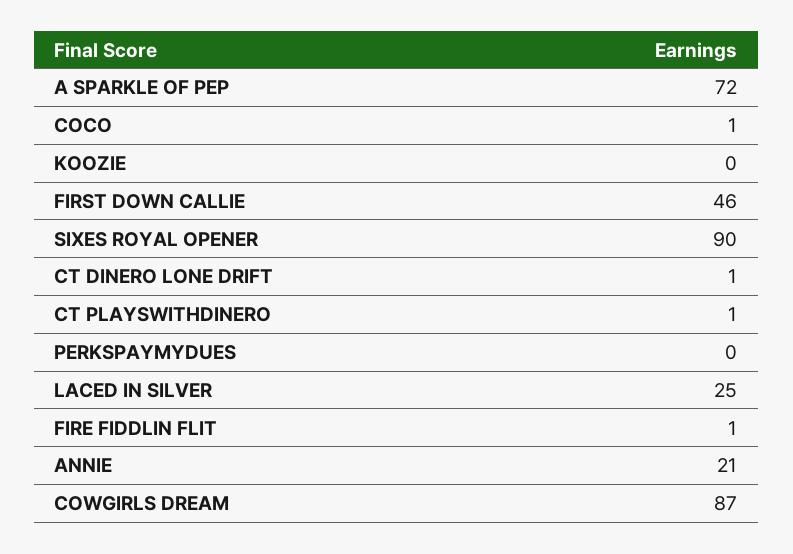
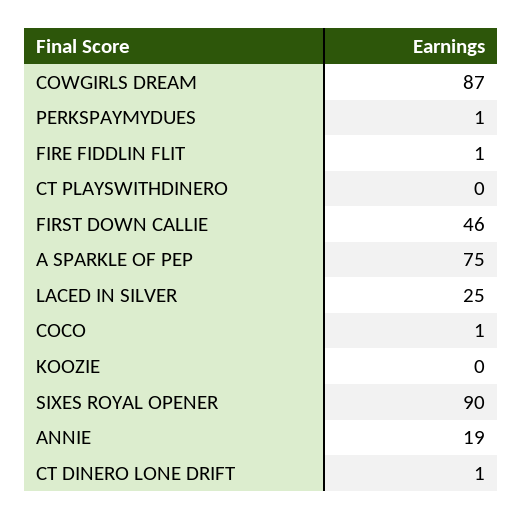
A SPARKLE OF PEP: 72 -> 75
CT PLAYSWITHDINERO: 1 -> 0
PERKSPAYMYDUES: 0 -> 1
ANNIE: 21 -> 19

